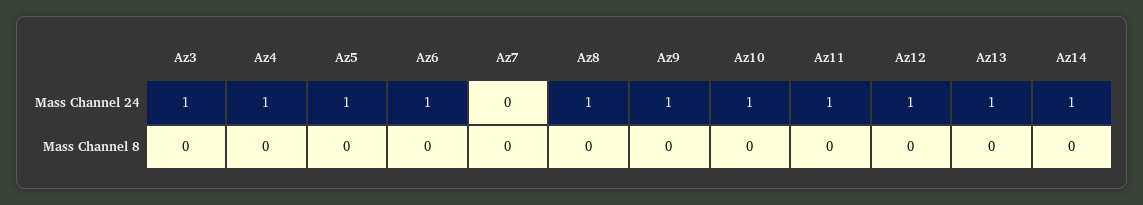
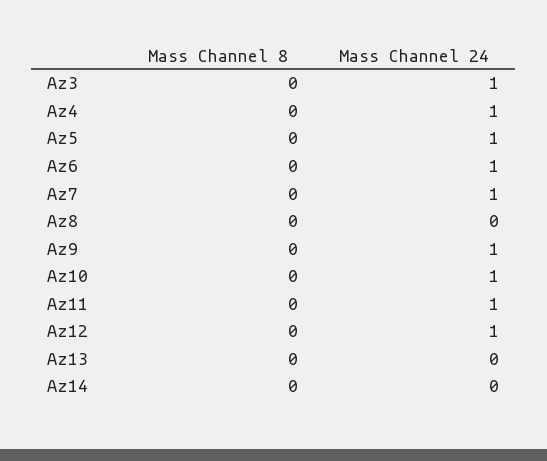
Az7, Mass Channel 24: 0 -> 1
Az8, Mass Channel 24: 1 -> 0
Az13, Mass Channel 24: 1 -> 0
Az14, Mass Channel 24: 1 -> 0

